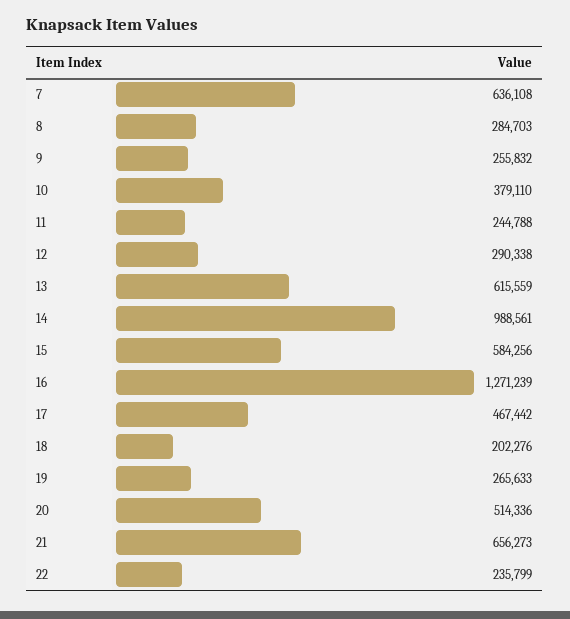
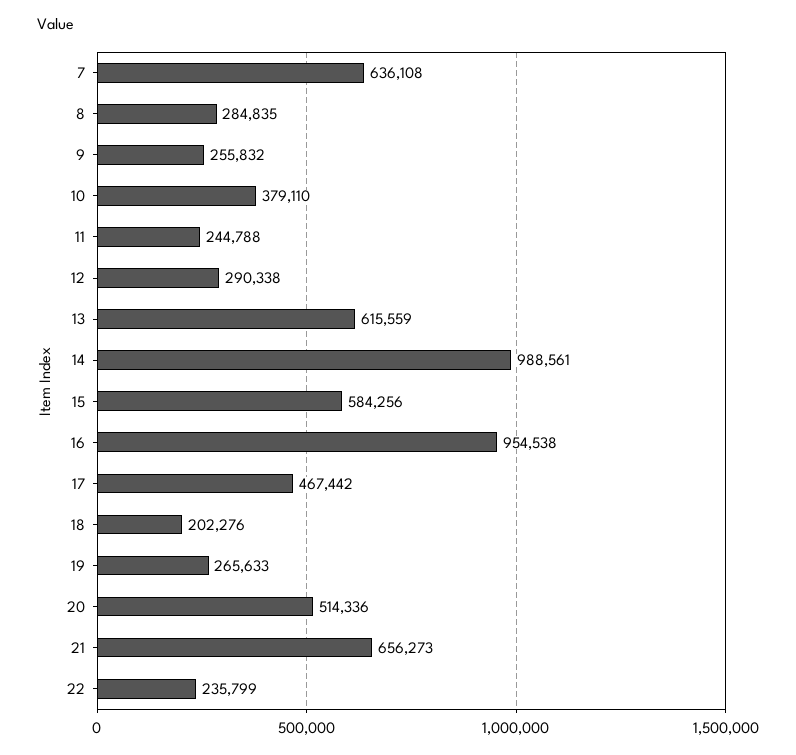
8: 284703 -> 284835
16: 1271239 -> 954538

